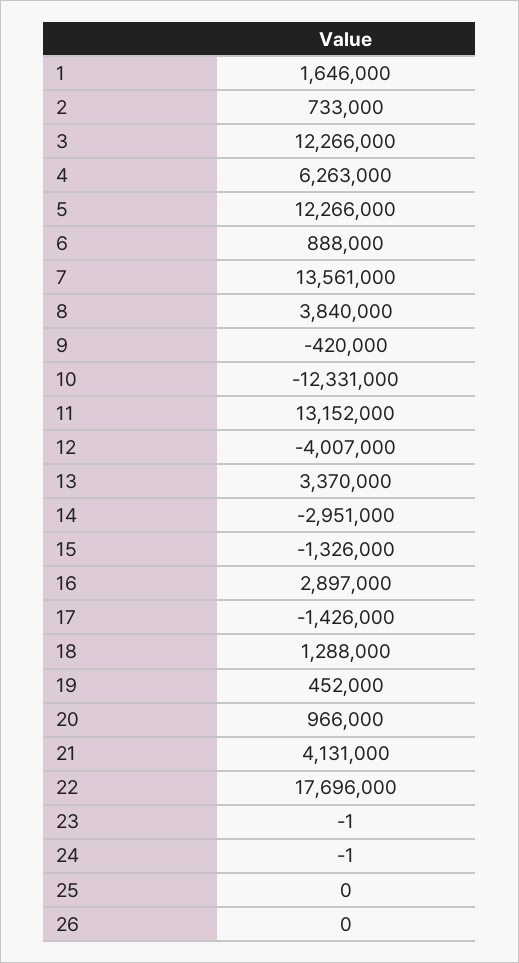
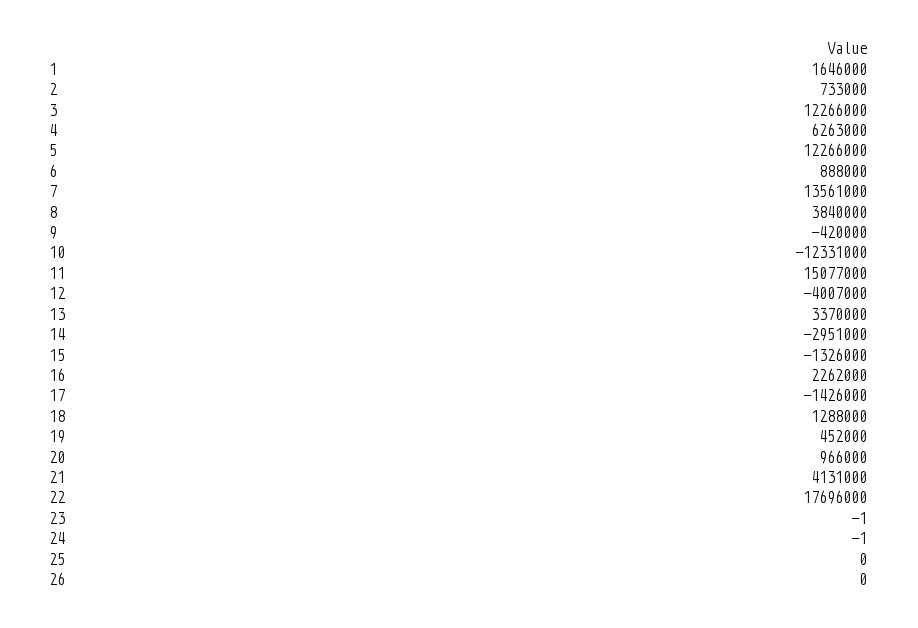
11: 13152000 -> 15077000
16: 2897000 -> 2262000

